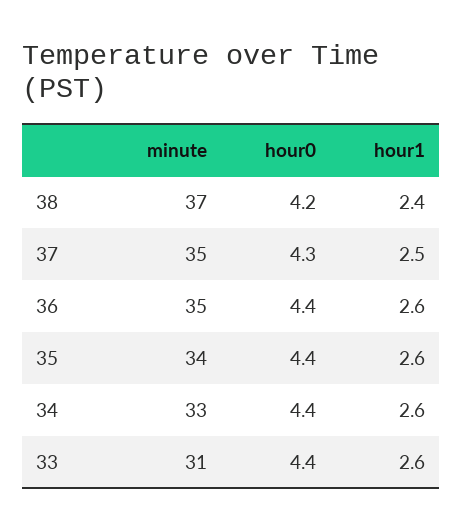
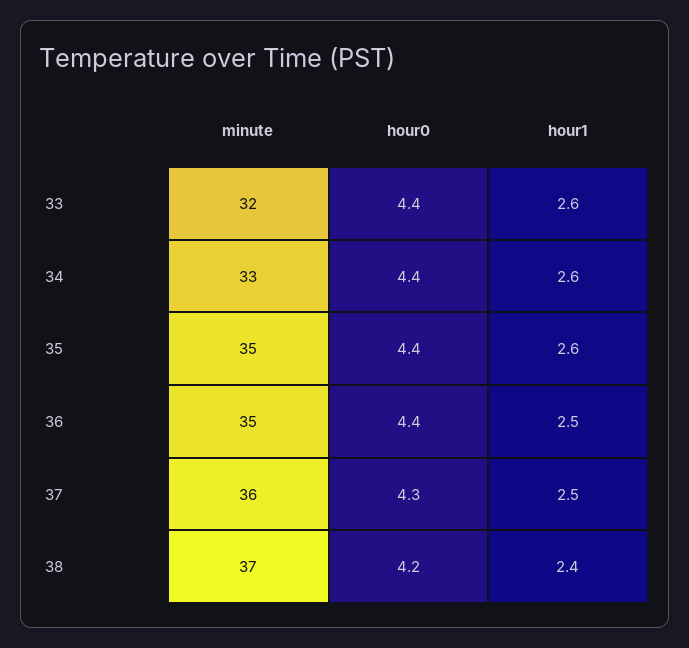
minute, 37: 35 -> 36
hour1, 36: 2.6 -> 2.5
minute, 35: 34 -> 35
minute, 33: 31 -> 32

